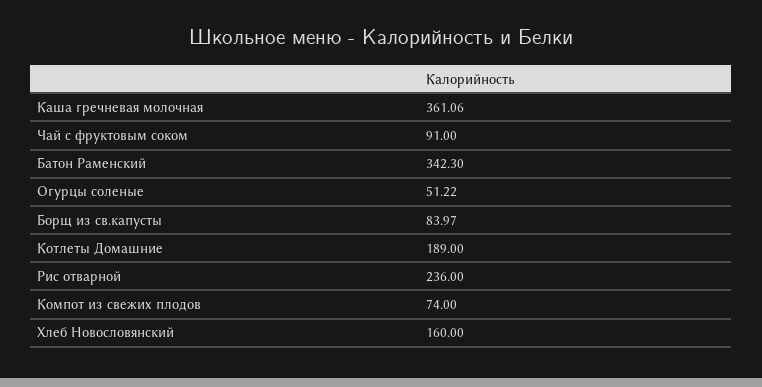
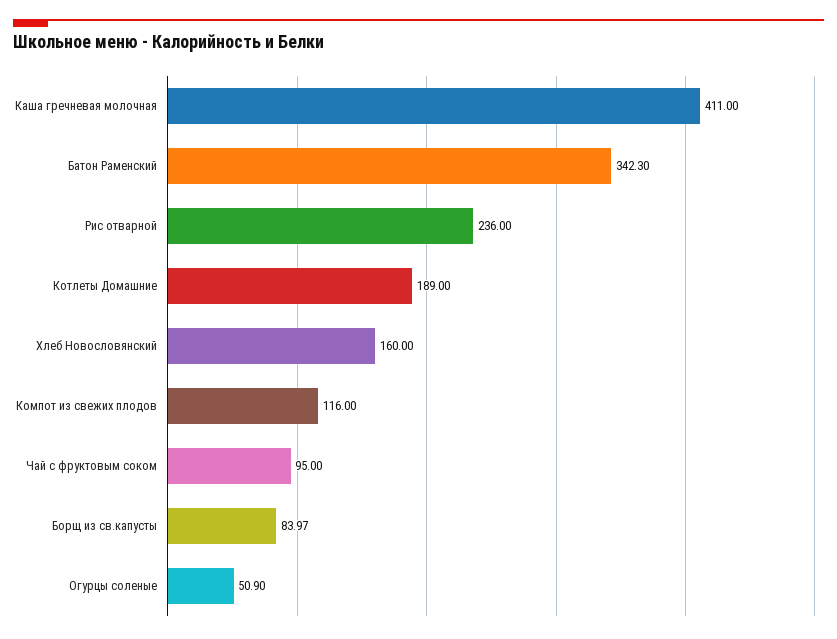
Каша гречневая молочная: 361.06 -> 411
Чай с фруктовым соком: 91 -> 95
Огурцы соленые: 51.22 -> 50.9
Компот из свежих плодов: 74 -> 116

